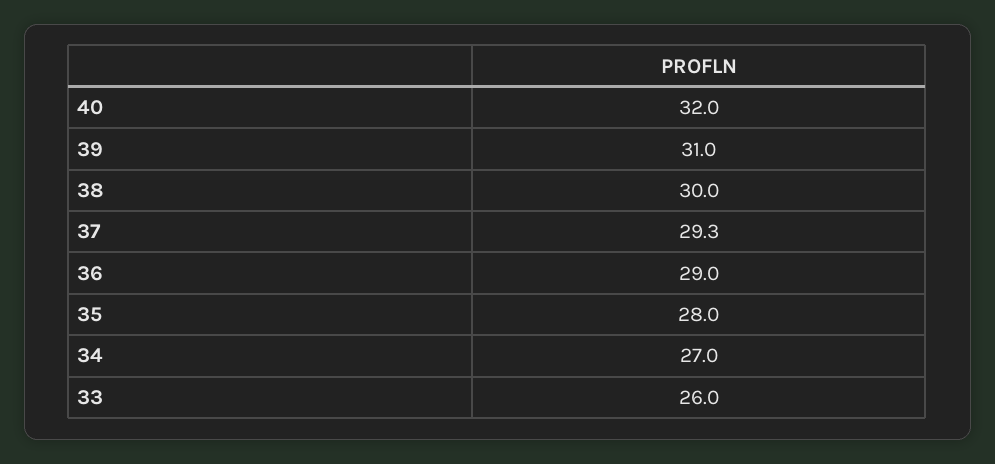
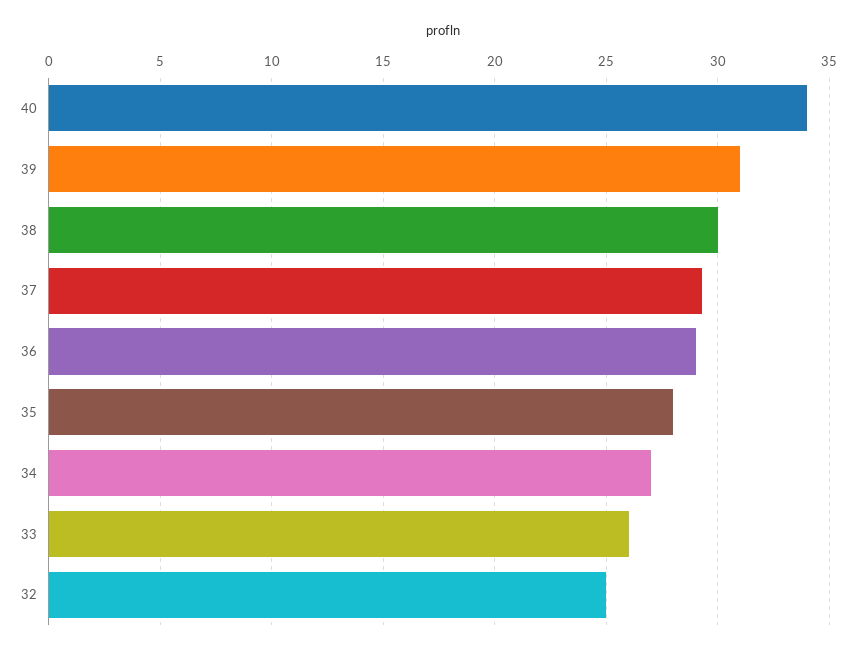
40: 32 -> 34
32: none -> 25

